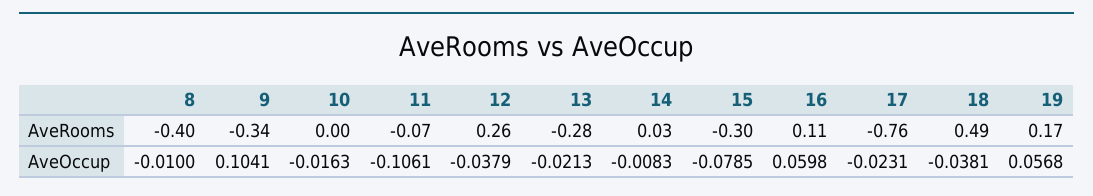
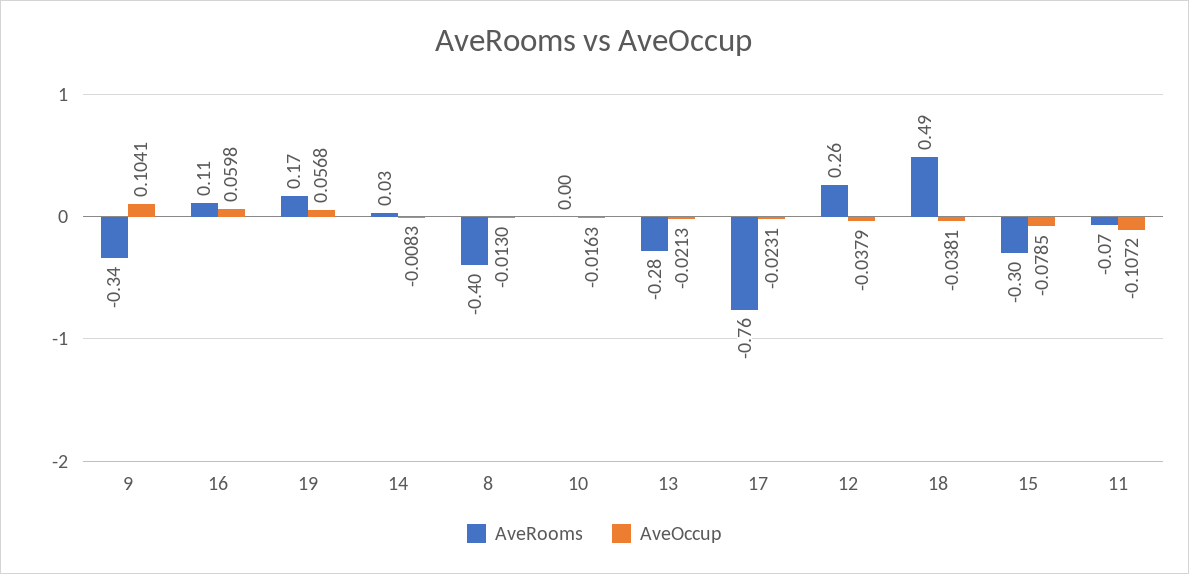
AveOccup, 8: -0.01 -> -0.013
AveOccup, 11: -0.1061 -> -0.1072

